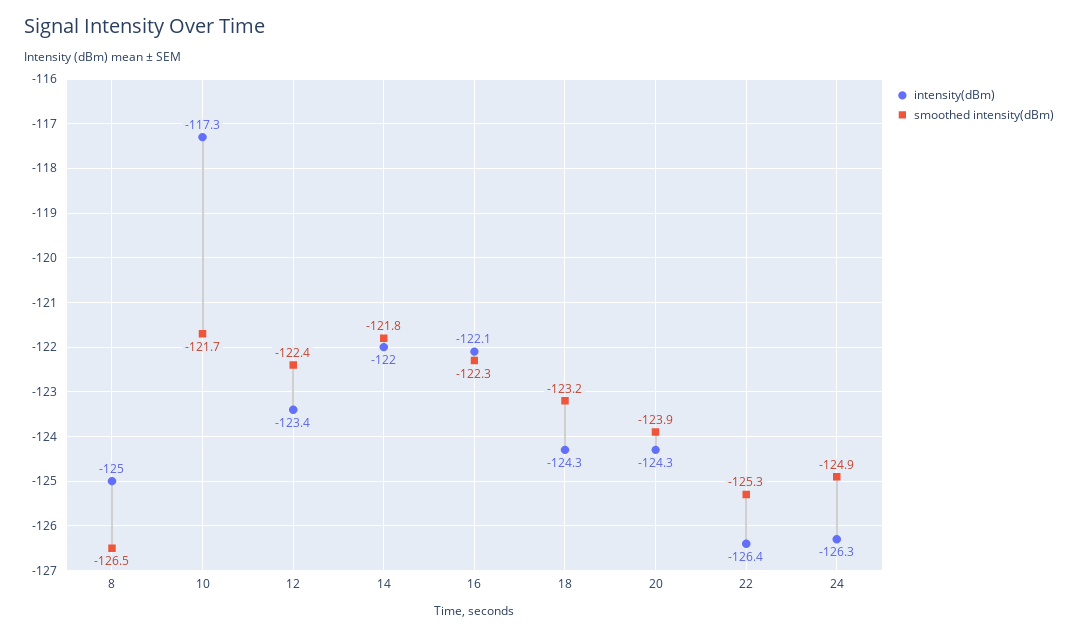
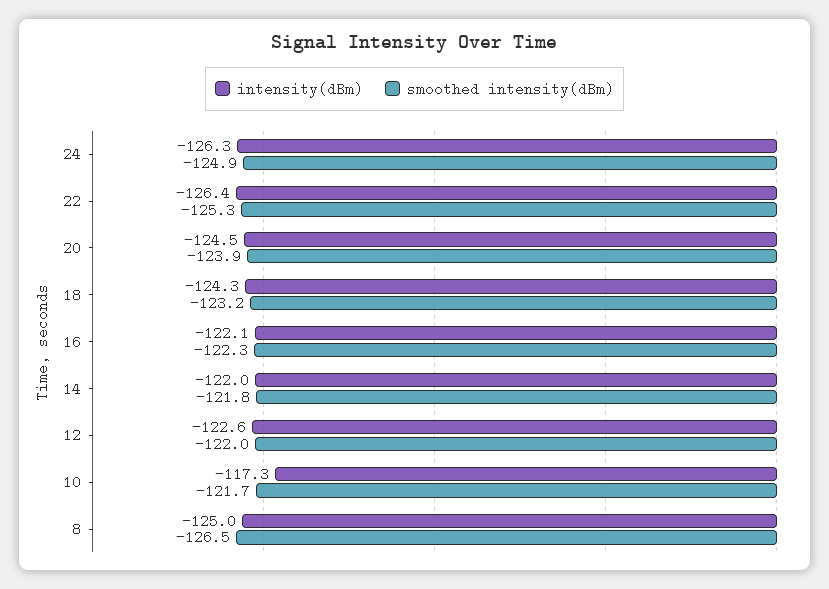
intensity(dBm), 12: -123.4 -> -122.6
smoothed intensity(dBm), 12: -122.4 -> -122
intensity(dBm), 20: -124.3 -> -124.5

